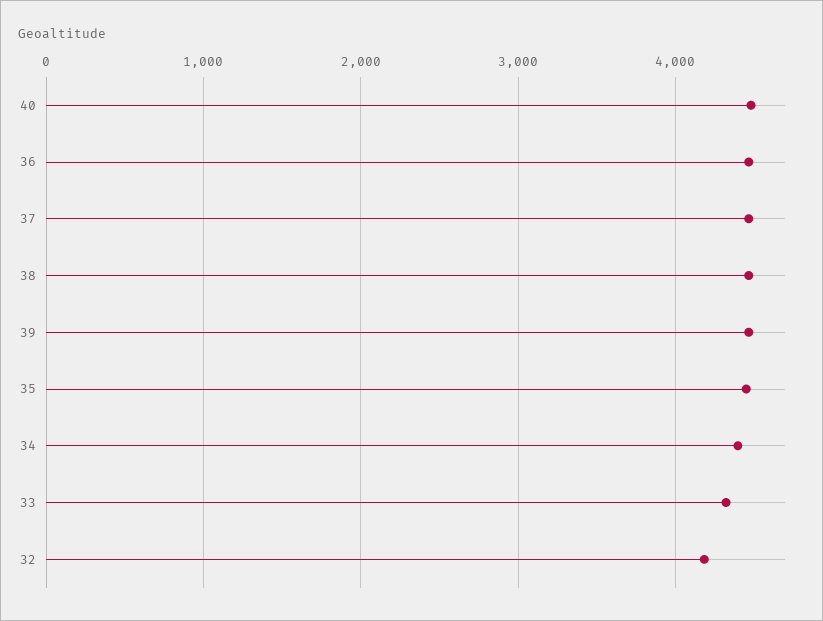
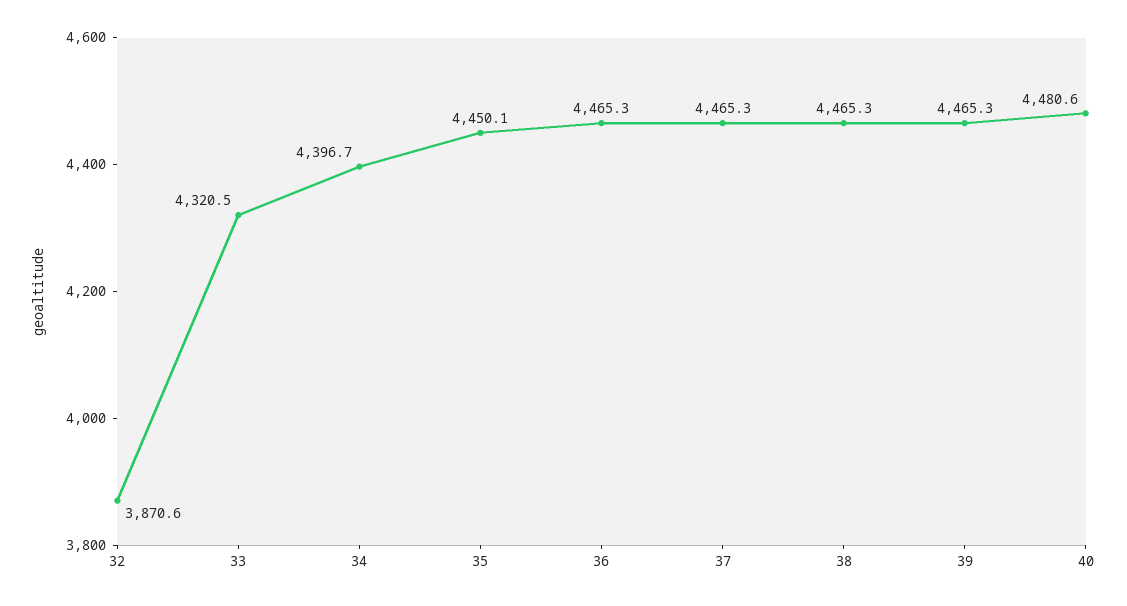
32: 4200 -> 3870.6

